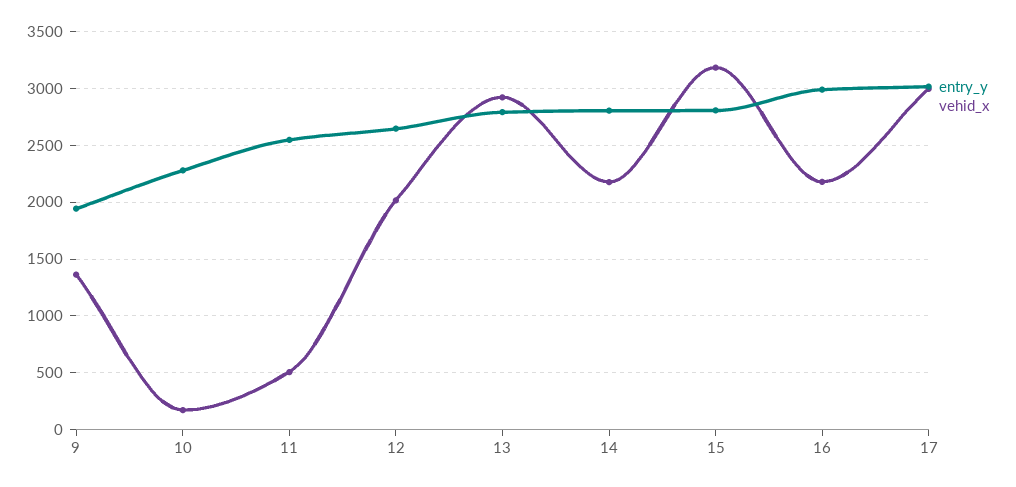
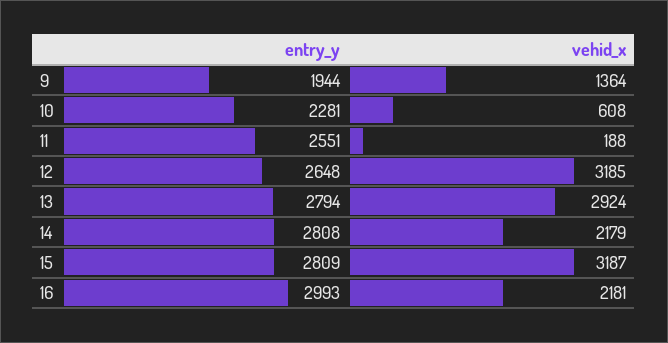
vehid_x, 10: 200 -> 608
vehid_x, 11: 500 -> 188
vehid_x, 12: 2000 -> 3185
entry_y, 17: 3000 -> none
vehid_x, 17: 3000 -> none

